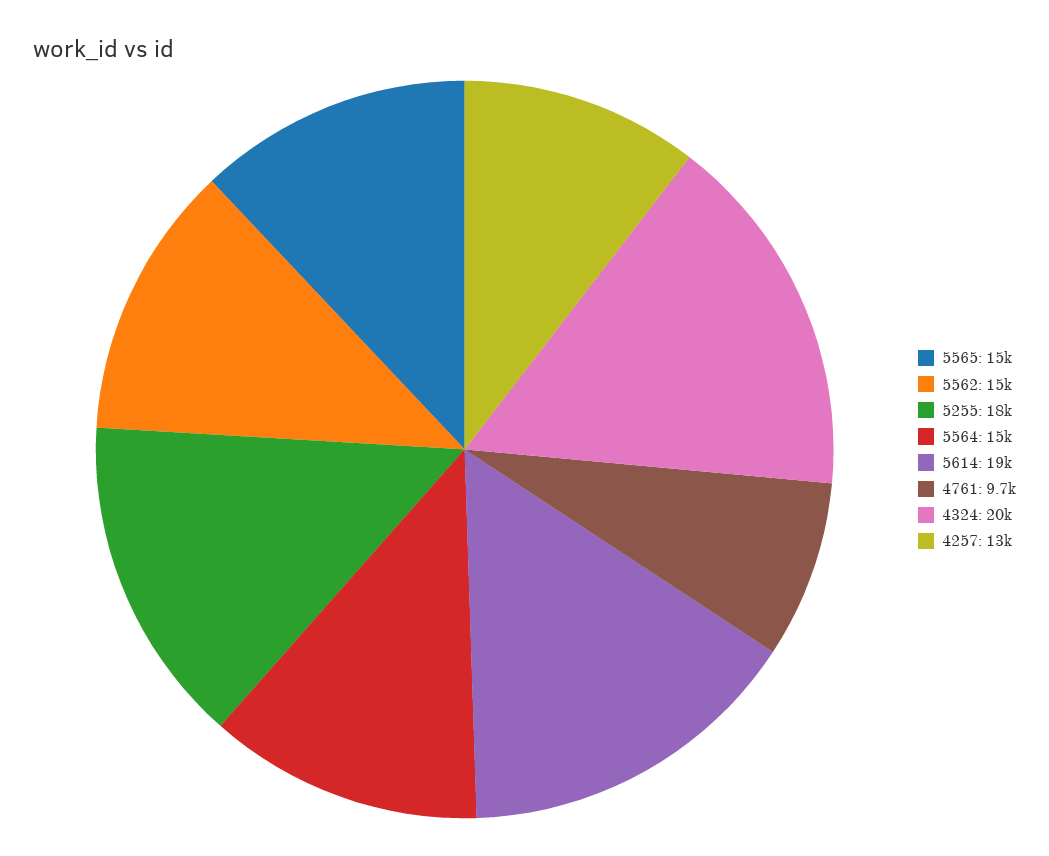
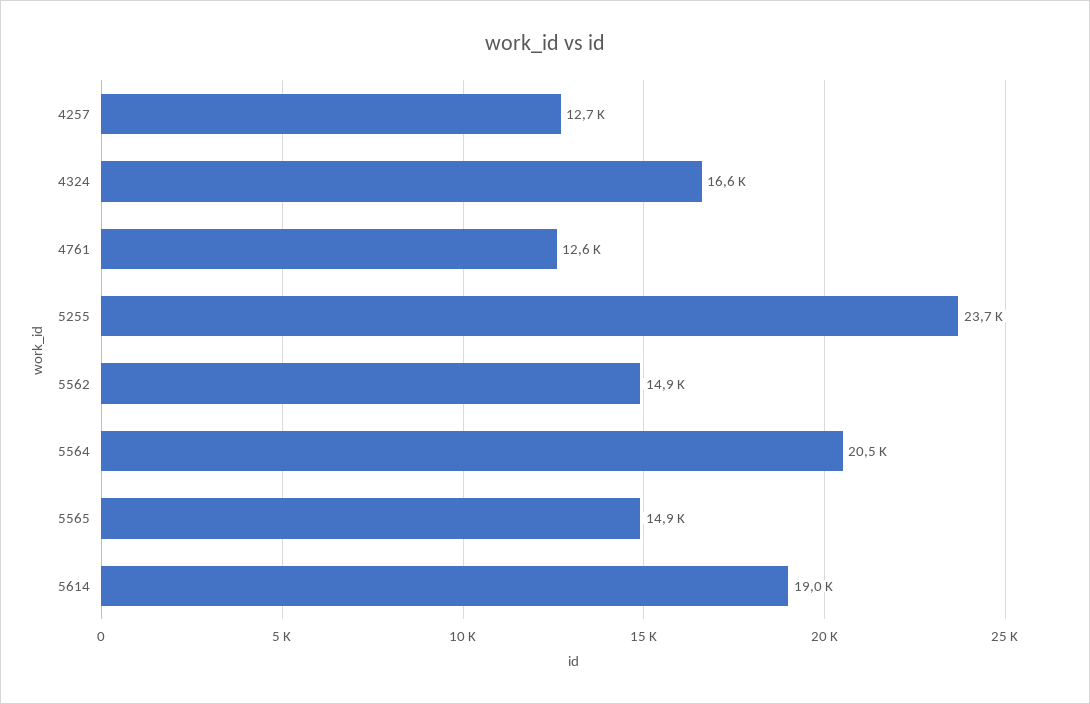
5255: 18000 -> 23700
5564: 15000 -> 20500
4761: 9700 -> 12600
4324: 20000 -> 16600

